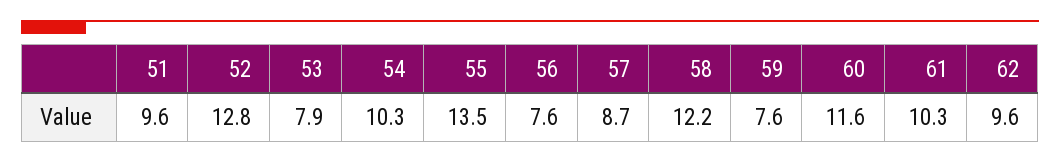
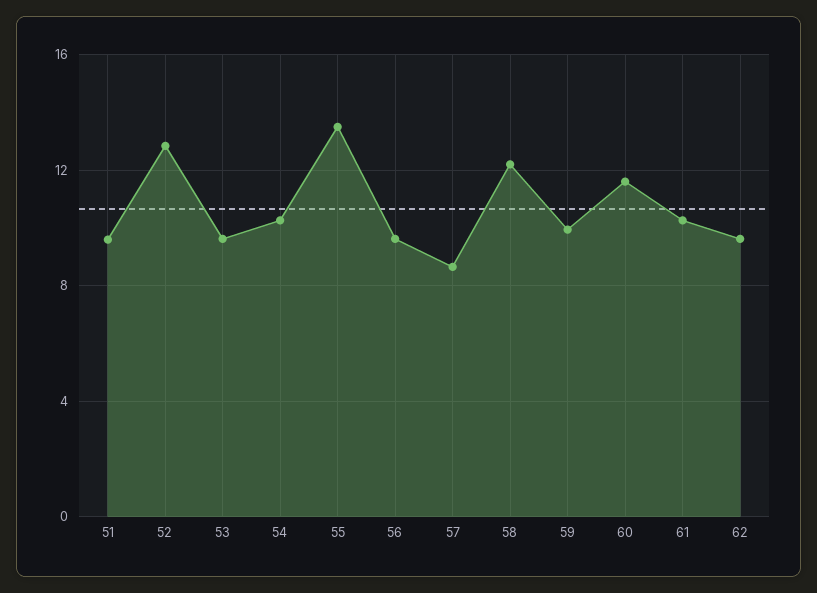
53: 7.9 -> 9.5
56: 7.6 -> 9.5
59: 7.6 -> 10

